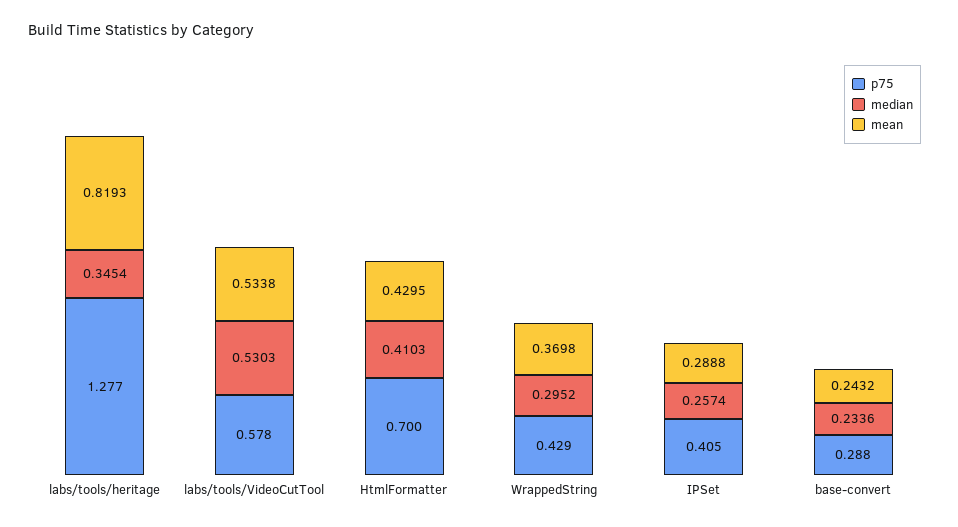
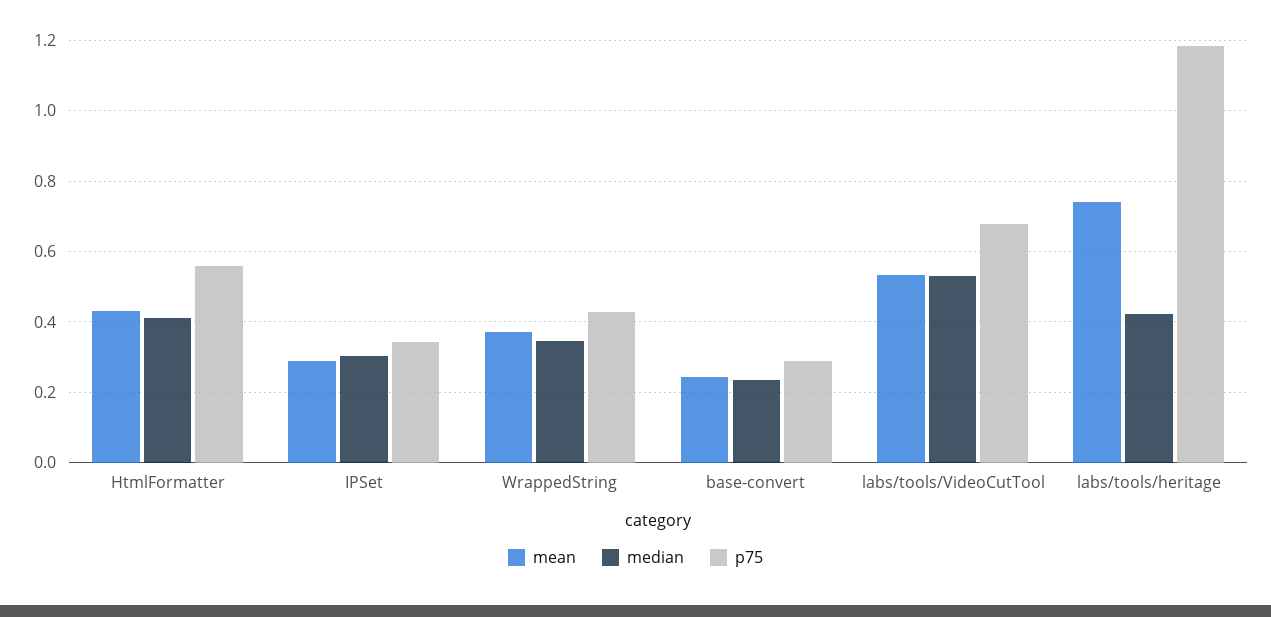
p75, labs/tools/heritage: 1.277 -> 1.18
median, labs/tools/heritage: 0.3454 -> 0.42
mean, labs/tools/heritage: 0.8193 -> 0.74
p75, labs/tools/VideoCutTool: 0.578 -> 0.68
p75, HtmlFormatter: 0.7 -> 0.56
median, WrappedString: 0.2952 -> 0.34
p75, IPSet: 0.405 -> 0.34
median, IPSet: 0.2574 -> 0.3

